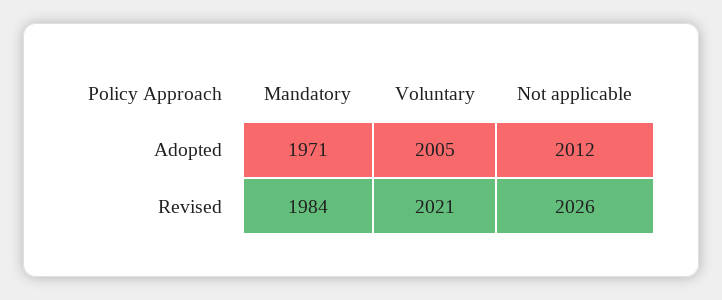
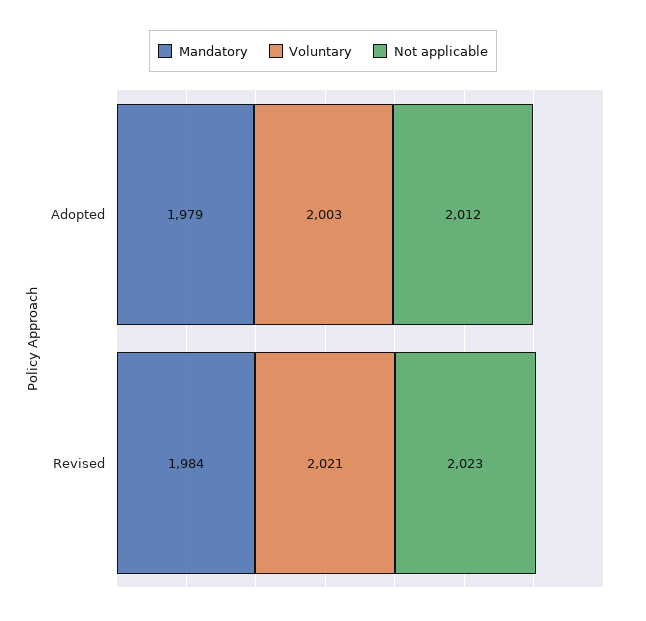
Mandatory, Adopted: 1971 -> 1979
Voluntary, Adopted: 2005 -> 2003
Not applicable, Revised: 2026 -> 2023

